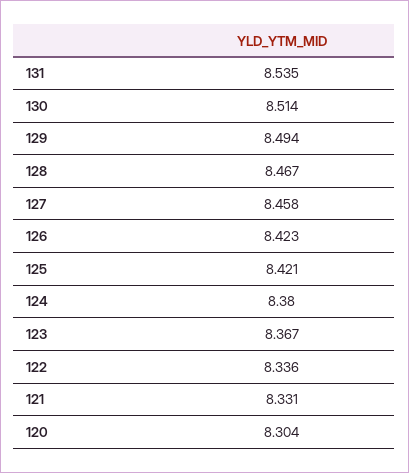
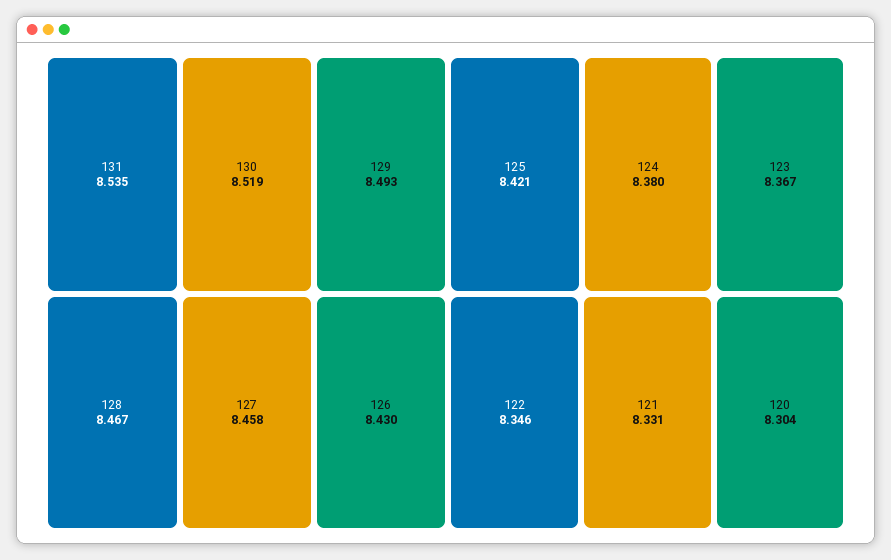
130: 8.514 -> 8.519
129: 8.494 -> 8.493
126: 8.423 -> 8.43
122: 8.336 -> 8.346

